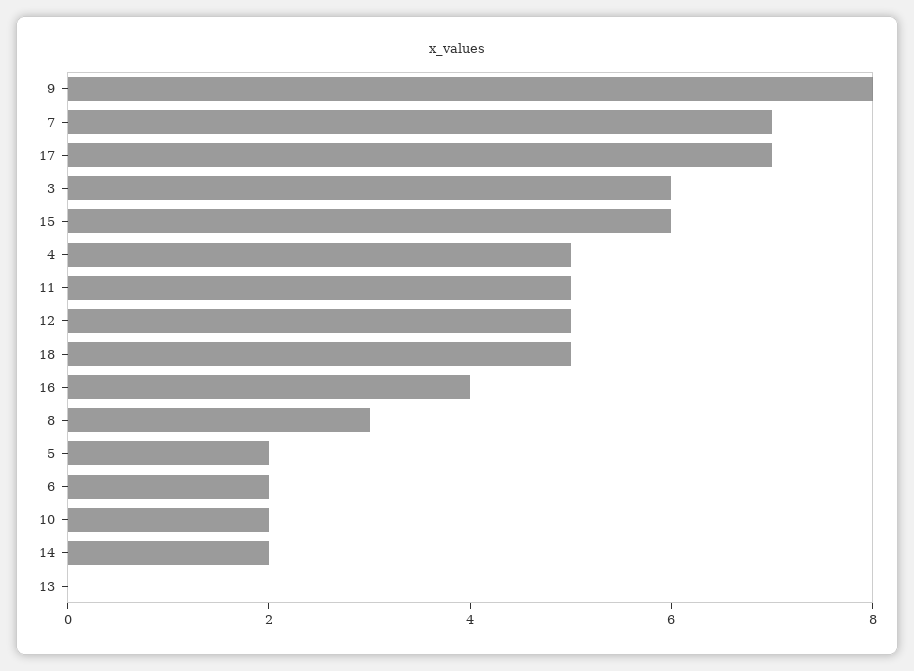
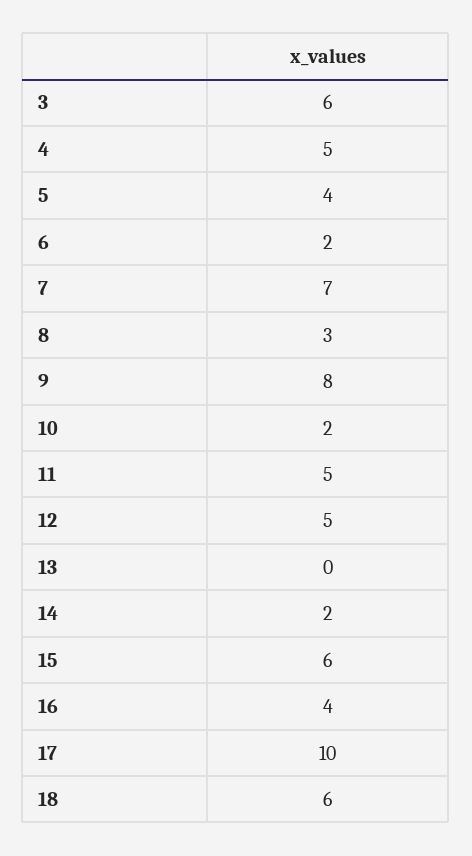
17: 7 -> 10
18: 5 -> 6
5: 2 -> 4

